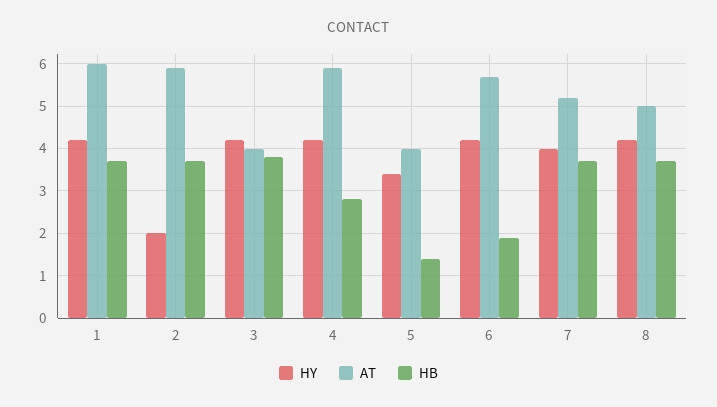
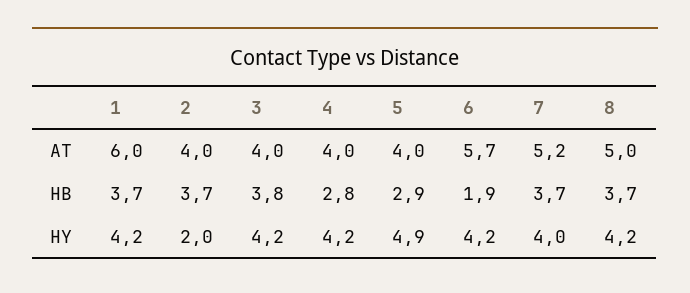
AT, 2: 6 -> 4
AT, 4: 6 -> 4
HY, 5: 3.5 -> 4.9
HB, 5: 1.5 -> 2.9

